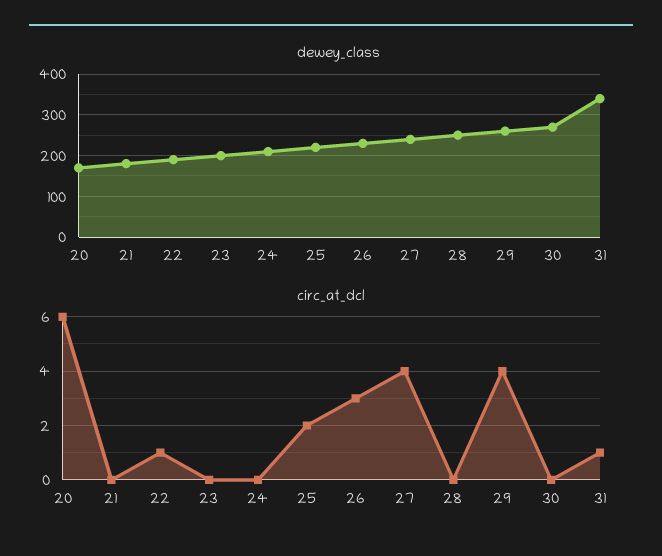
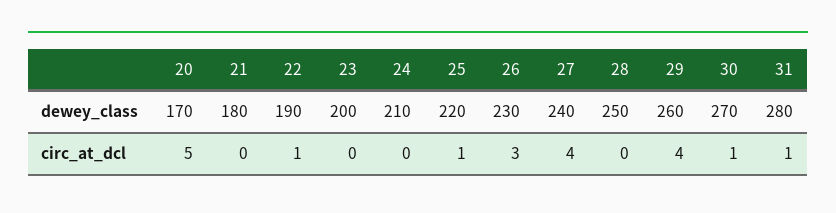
dewey_class, 31: 340 -> 280
circ_at_dcl, 20: 6 -> 5
circ_at_dcl, 25: 2 -> 1
circ_at_dcl, 30: 0 -> 1

